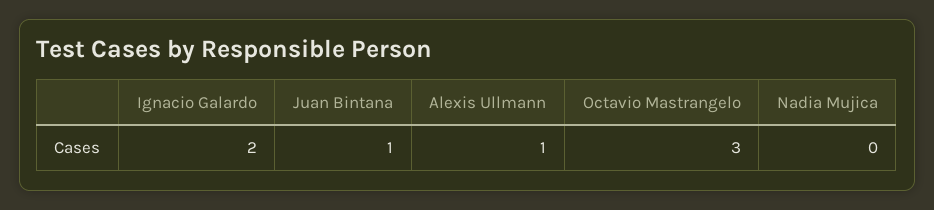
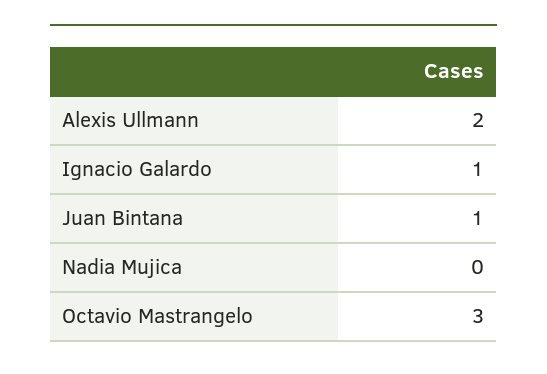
Ignacio Galardo: 2 -> 1
Alexis Ullmann: 1 -> 2

